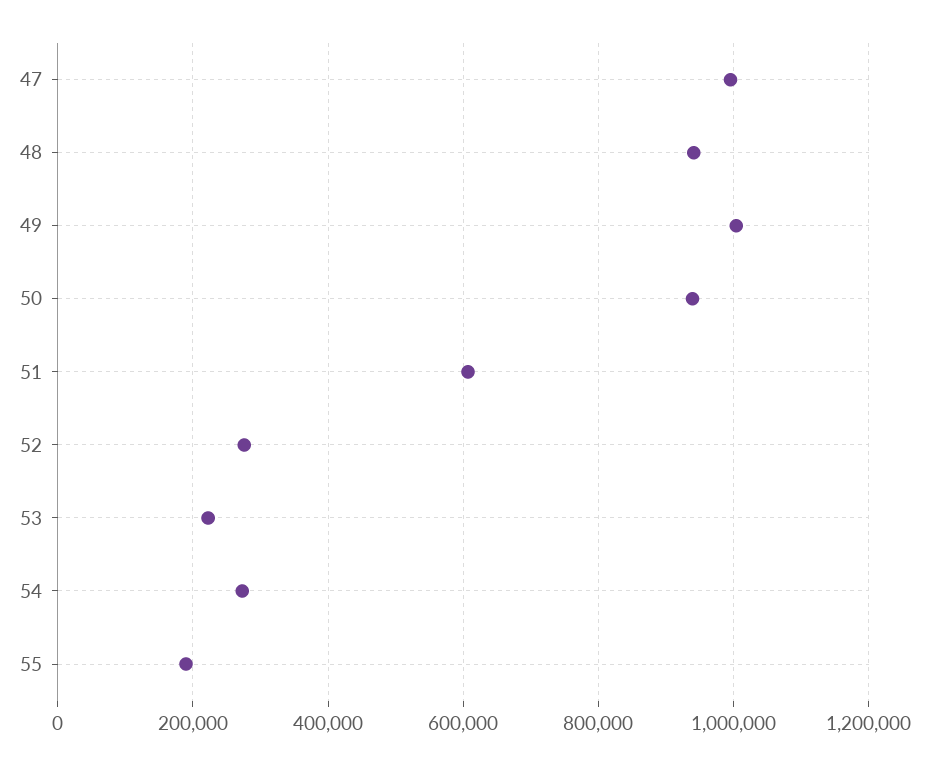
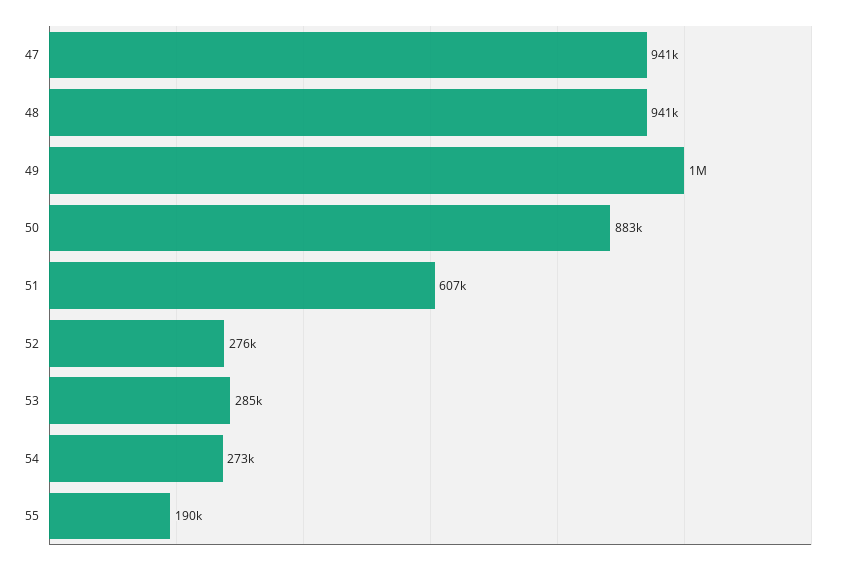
47: 1000000 -> 941000
50: 940000 -> 883000
53: 220000 -> 285000

